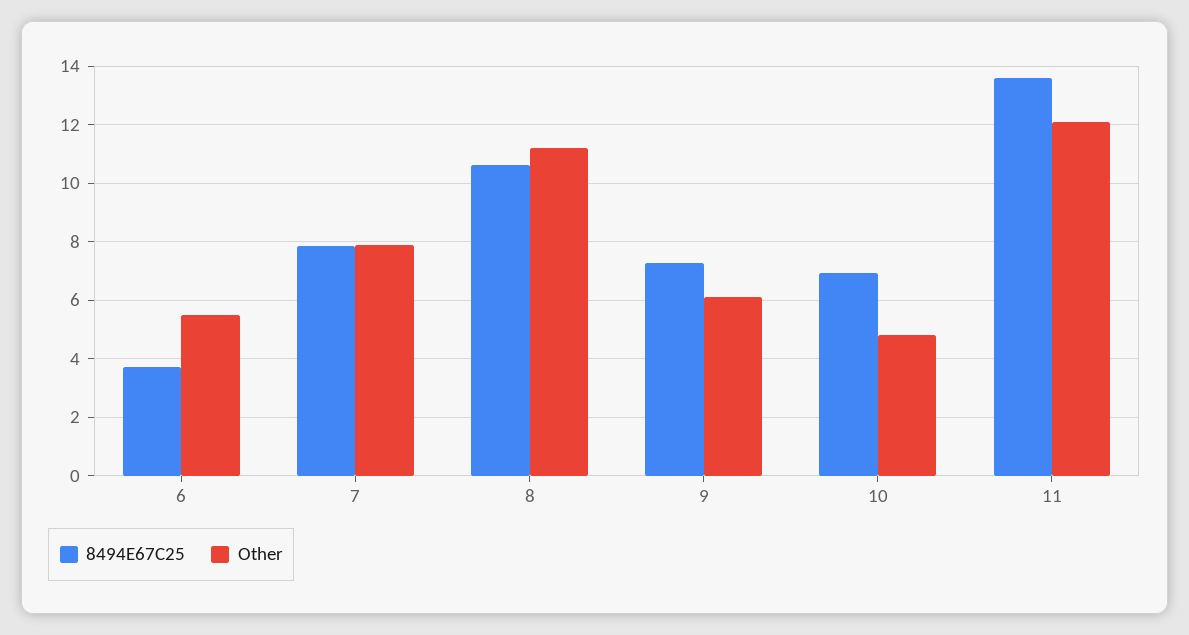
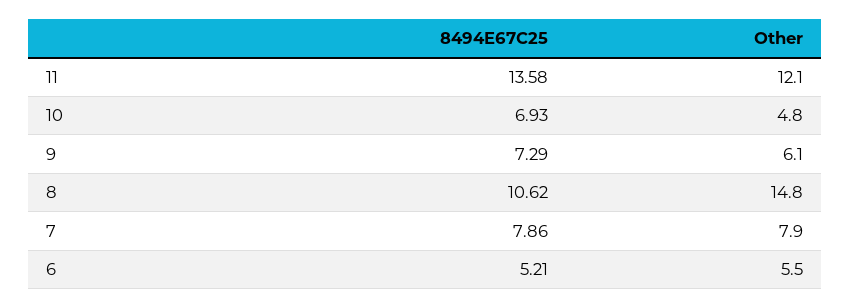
8494E67C25, 6: 3.75 -> 5.21
Other, 8: 11.25 -> 14.8

